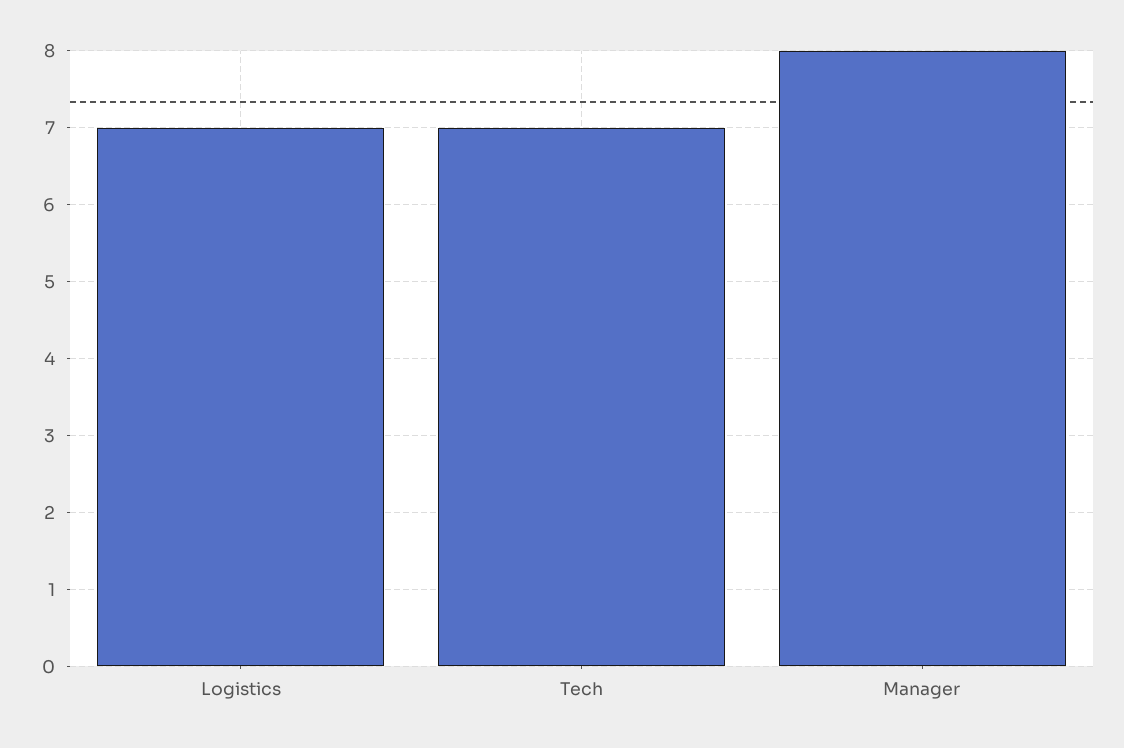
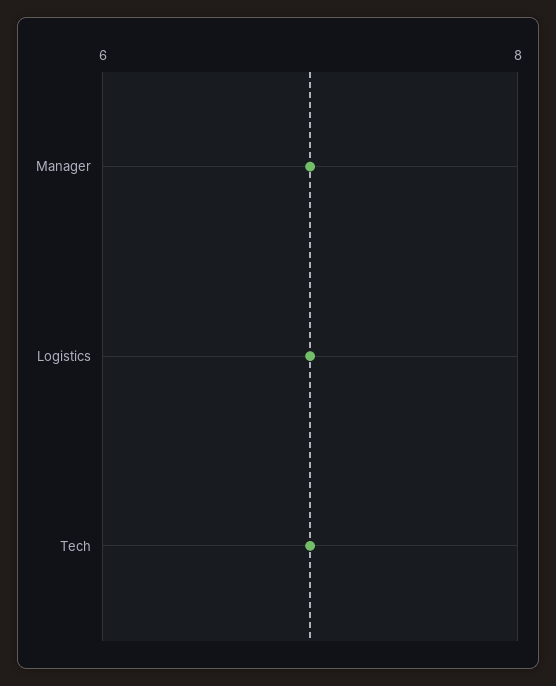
Manager: 8 -> 7

